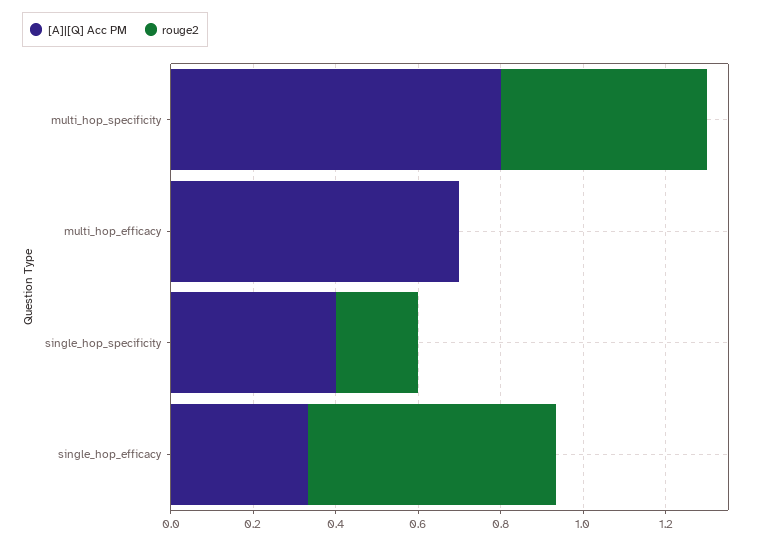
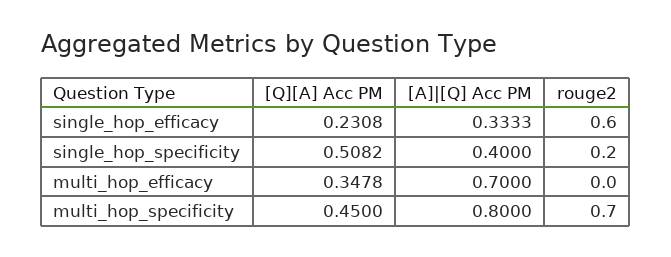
rouge2, multi_hop_specificity: 0.5 -> 0.7
[Q][A] Acc PM, single_hop_efficacy: none -> 0.2308
[Q][A] Acc PM, single_hop_specificity: none -> 0.5082
[Q][A] Acc PM, multi_hop_efficacy: none -> 0.3478
[Q][A] Acc PM, multi_hop_specificity: none -> 0.45

